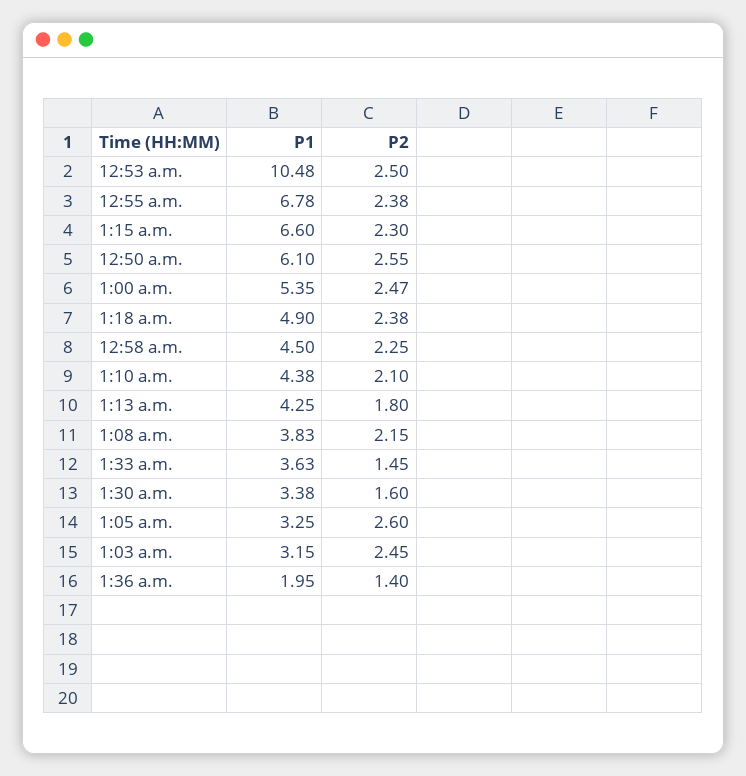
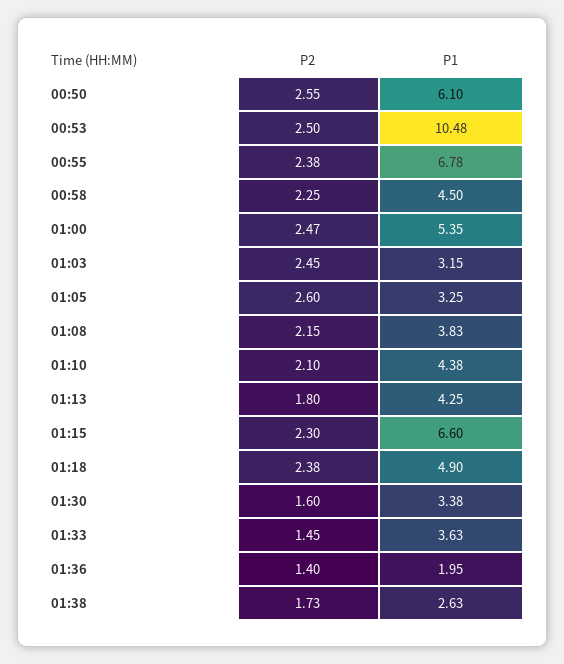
P2, 01:38: none -> 1.73
P1, 01:38: none -> 2.63

